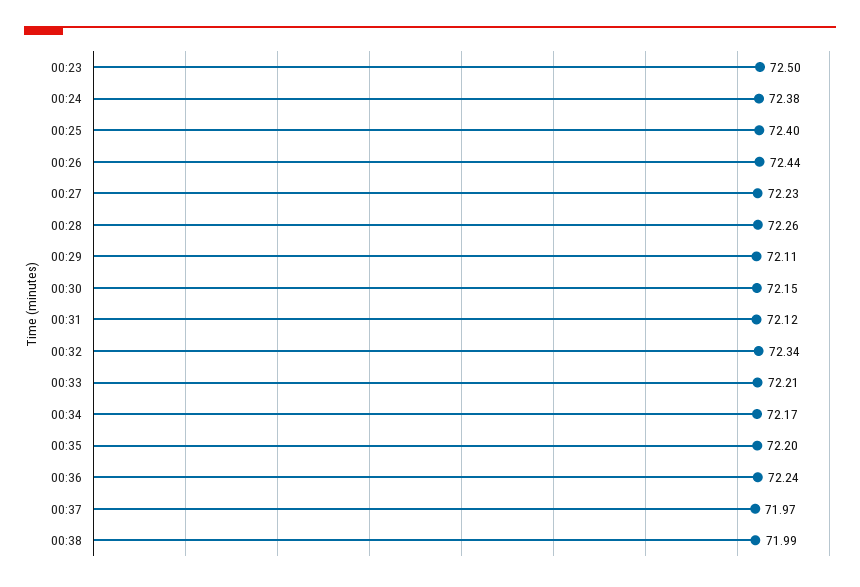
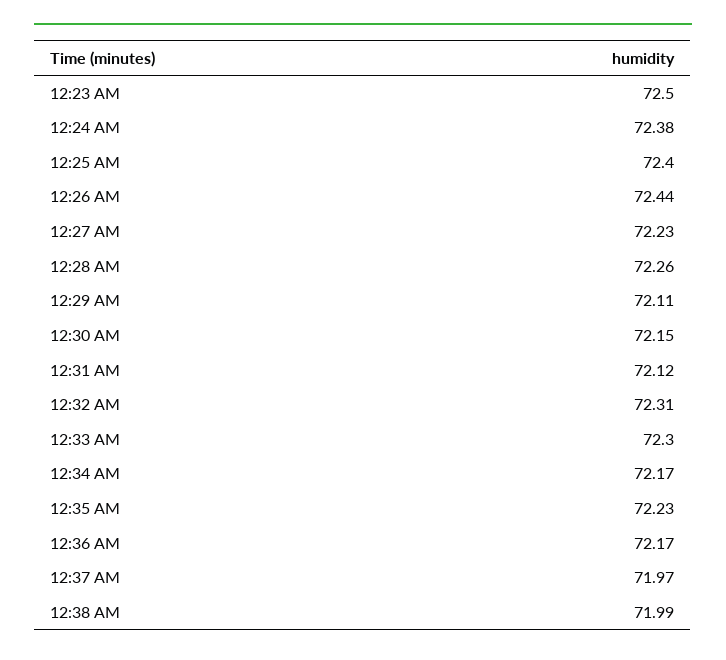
00:32: 72.34 -> 72.31
00:33: 72.21 -> 72.3
00:35: 72.2 -> 72.23
00:36: 72.24 -> 72.17

